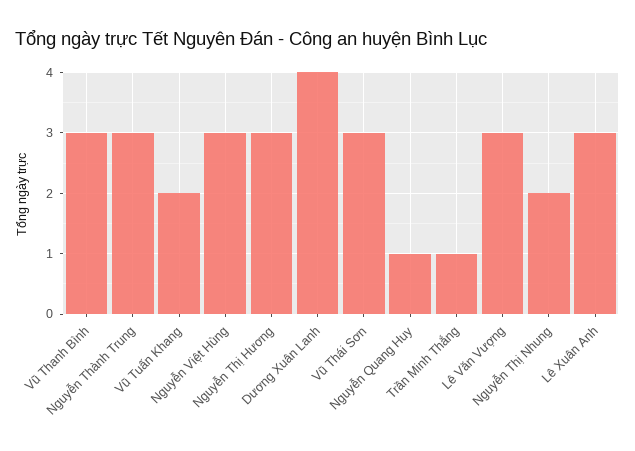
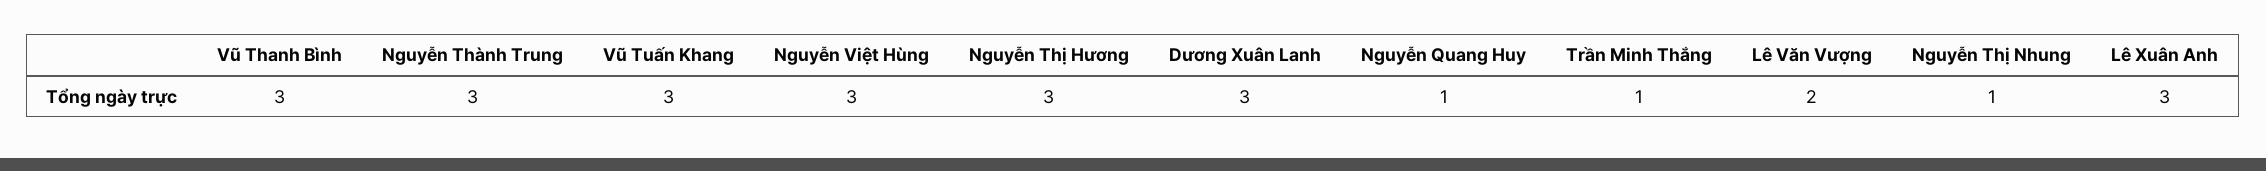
Vũ Tuấn Khang: 2 -> 3
Dương Xuân Lanh: 4 -> 3
Vũ Thái Sơn: 3 -> none
Lê Văn Vượng: 3 -> 2
Nguyễn Thị Nhung: 2 -> 1

